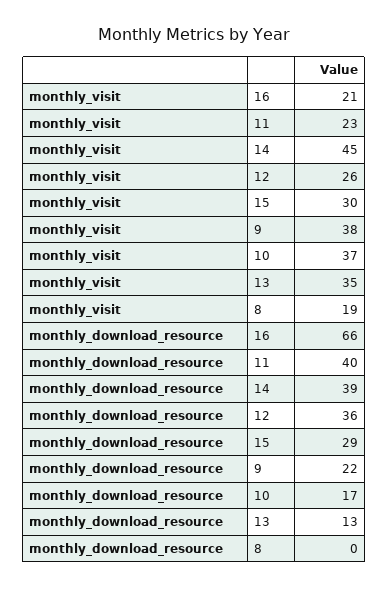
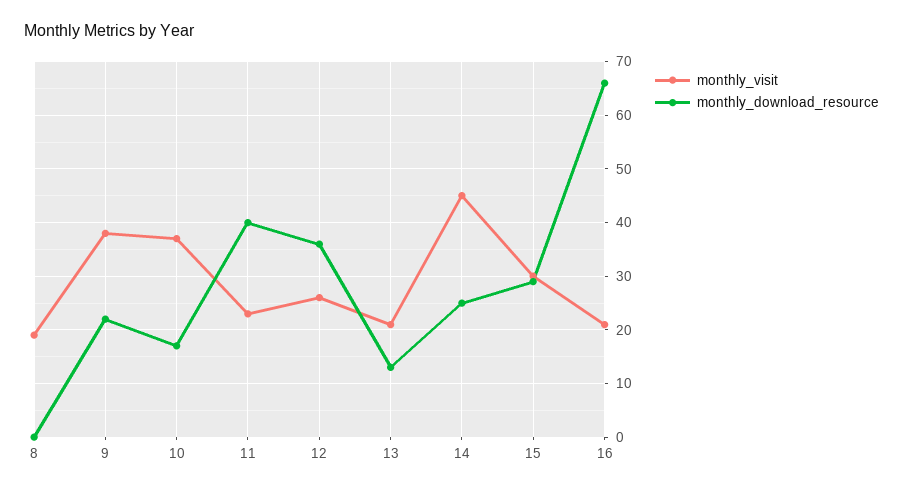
monthly_visit, 13: 35 -> 20
monthly_download_resource, 14: 39 -> 25

